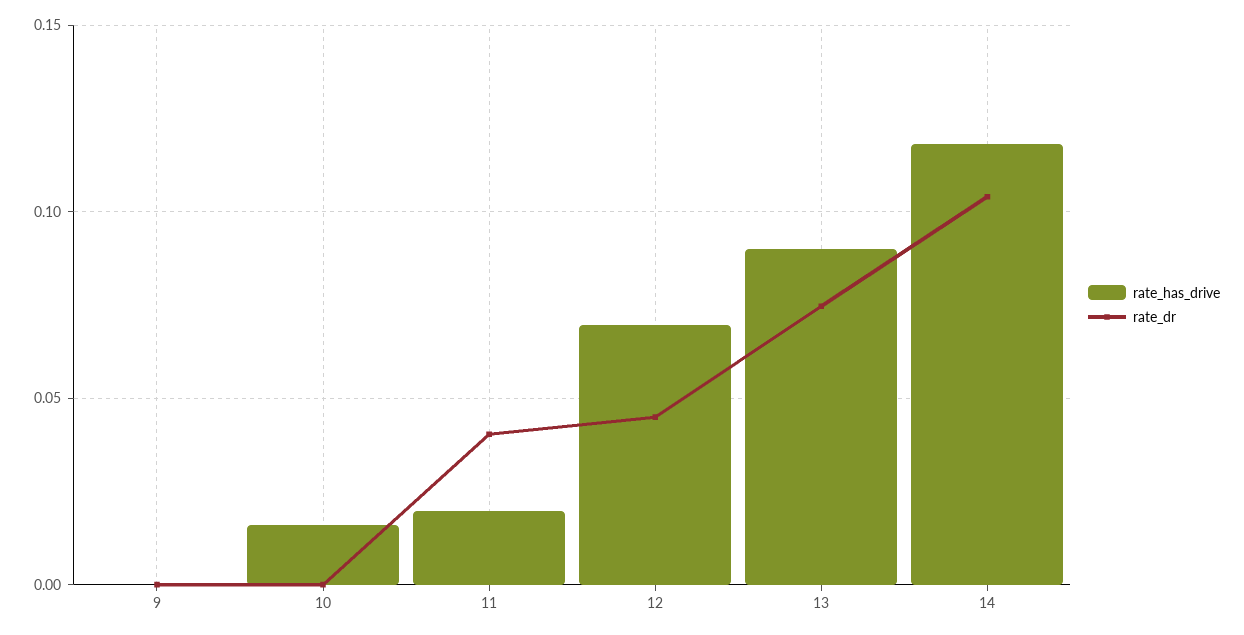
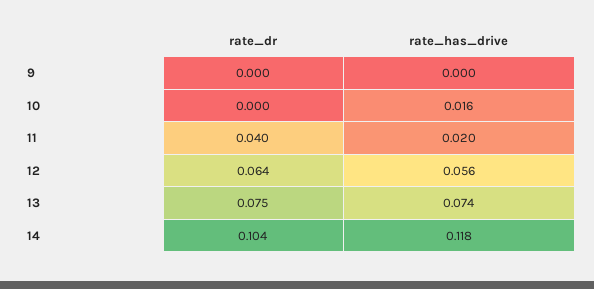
rate_has_drive, 12: 0.07 -> 0.056
rate_dr, 12: 0.045 -> 0.064
rate_has_drive, 13: 0.09 -> 0.074

